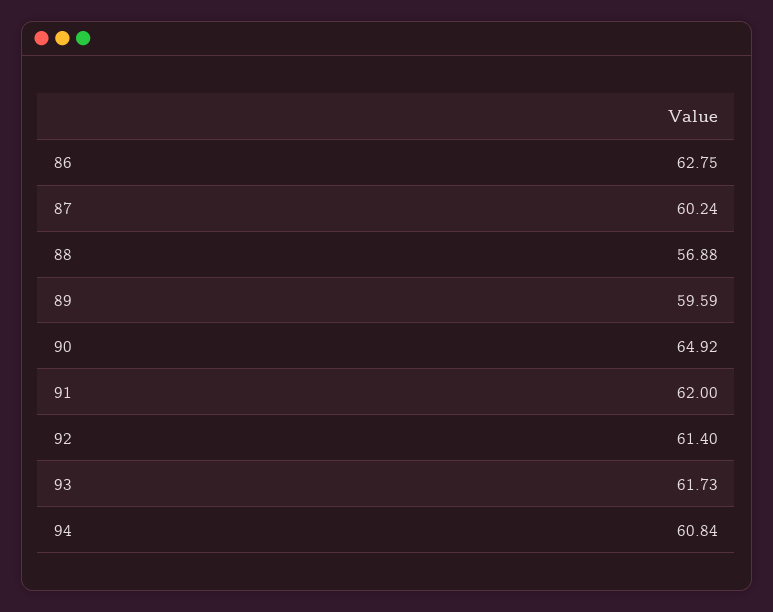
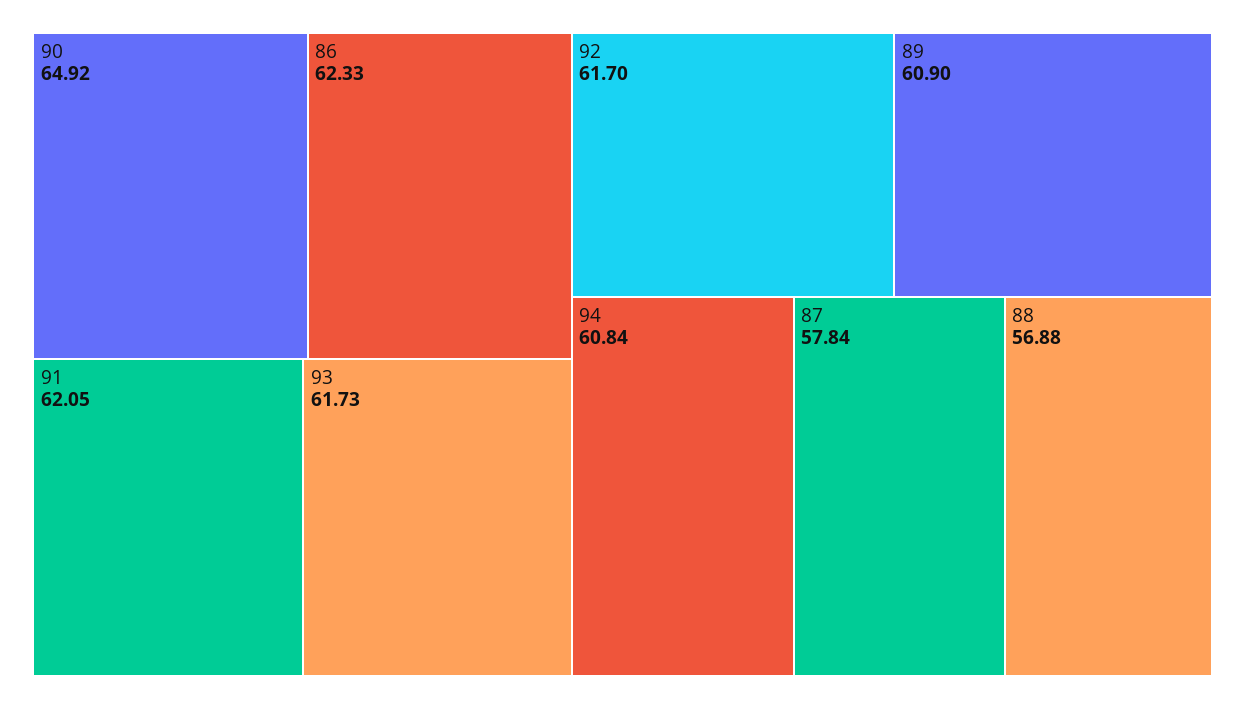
86: 62.75 -> 62.33
87: 60.24 -> 57.84
89: 59.59 -> 60.9
91: 62 -> 62.05
92: 61.4 -> 61.7

